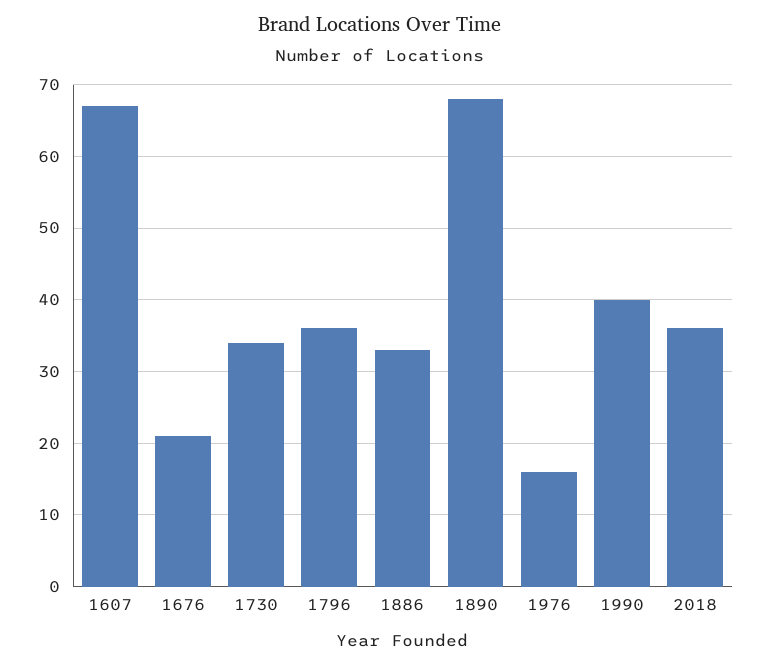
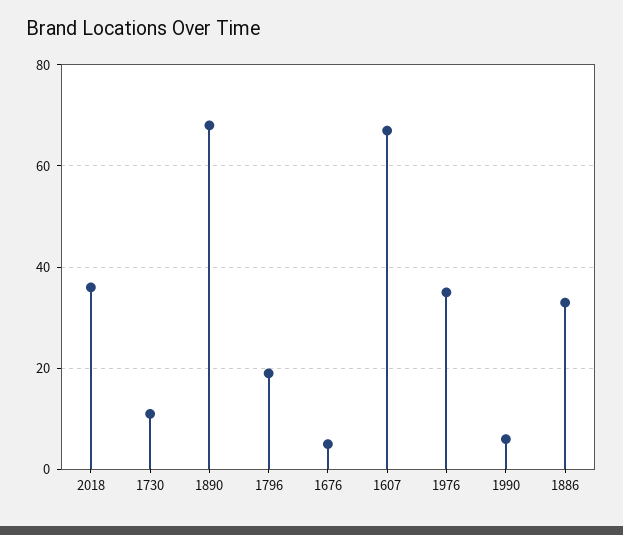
1676: 21 -> 5
1730: 34 -> 10
1796: 36 -> 20
1976: 16 -> 35
1990: 40 -> 5

